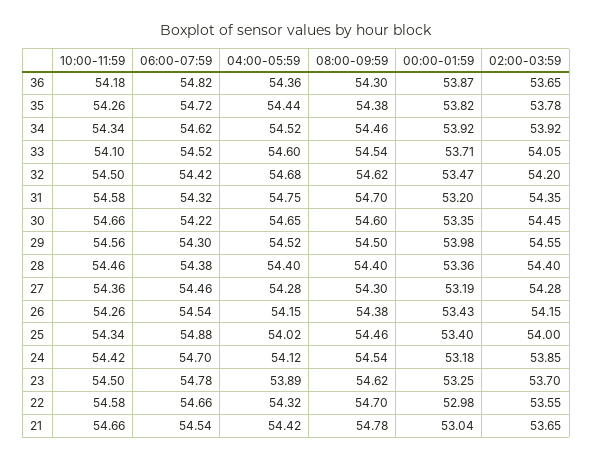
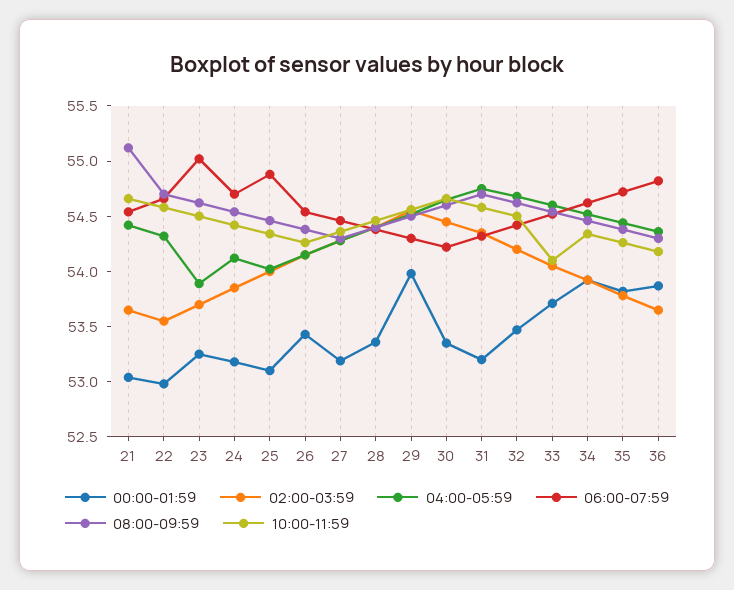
00:00-01:59, 25: 53.4 -> 53.1
06:00-07:59, 23: 54.78 -> 55
08:00-09:59, 21: 54.78 -> 55.1

